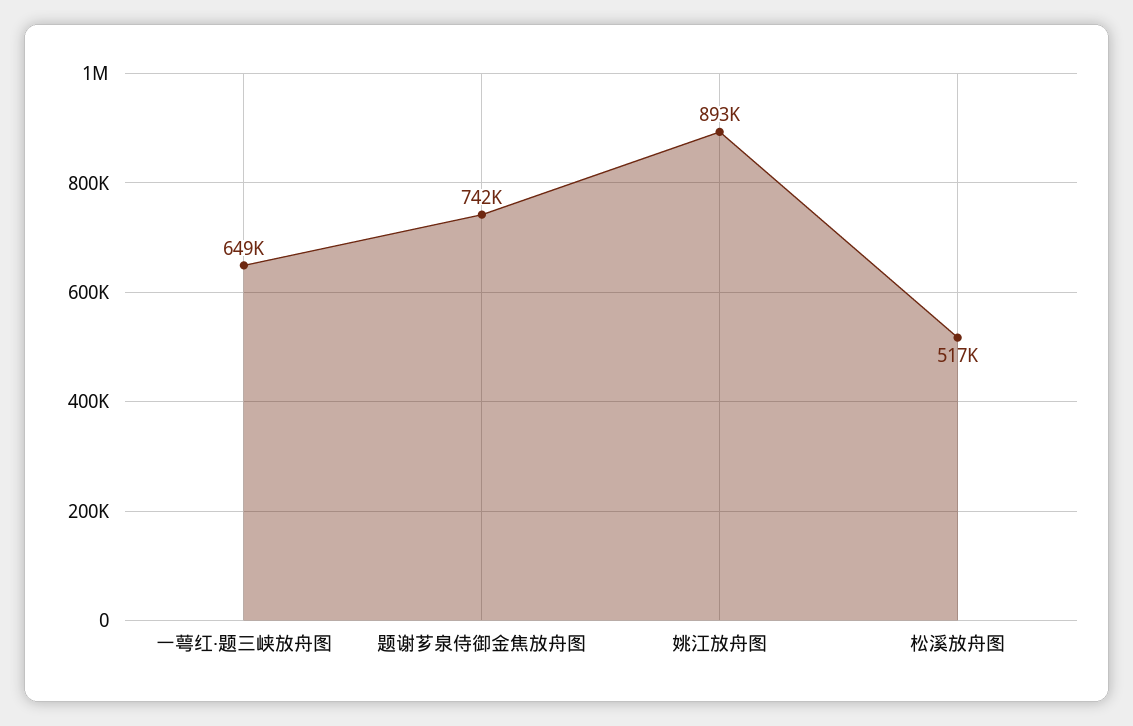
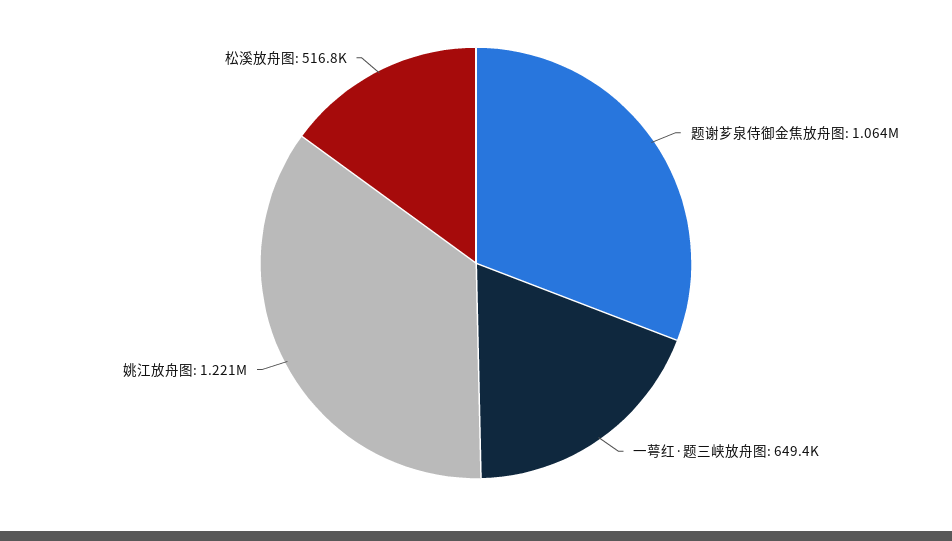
题谢芗泉侍御金焦放舟图: 742000 -> 1064000
姚江放舟图: 893000 -> 1221000

